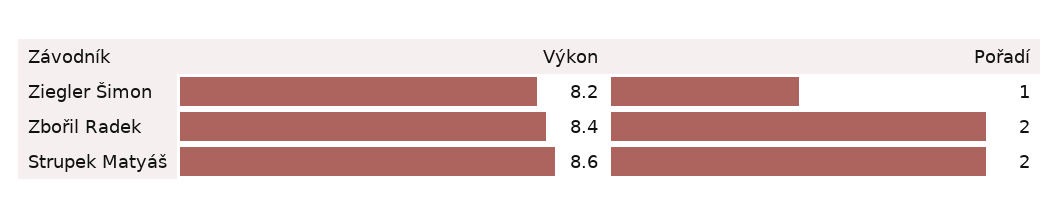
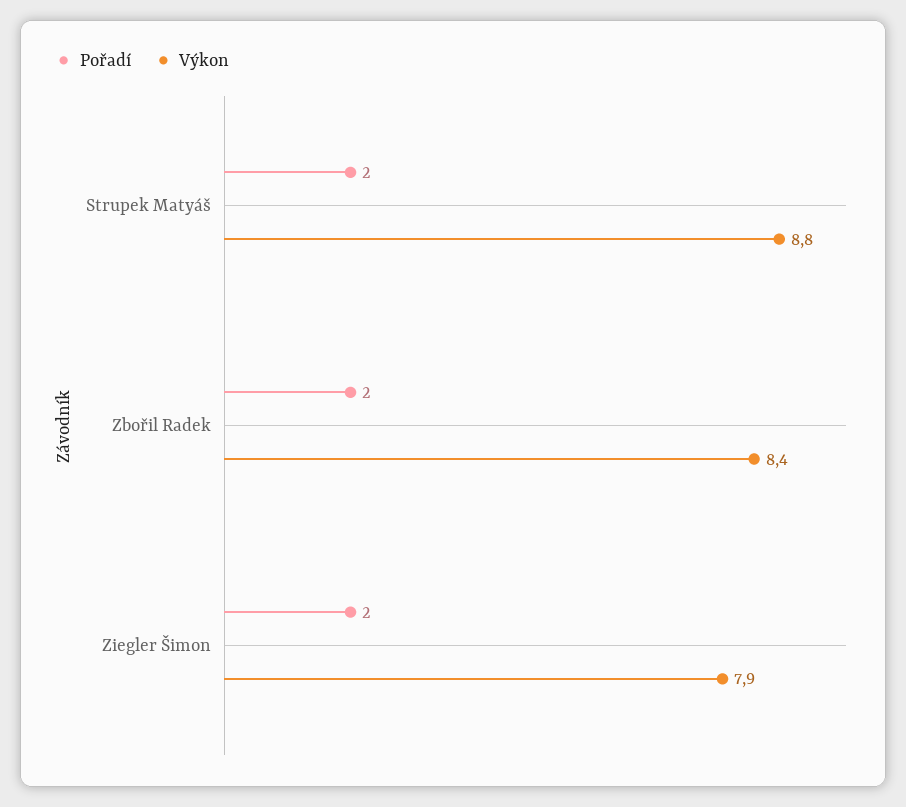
Výkon, Ziegler Šimon: 8.2 -> 7.9
Pořadí, Ziegler Šimon: 1 -> 2
Výkon, Strupek Matyáš: 8.6 -> 8.8

